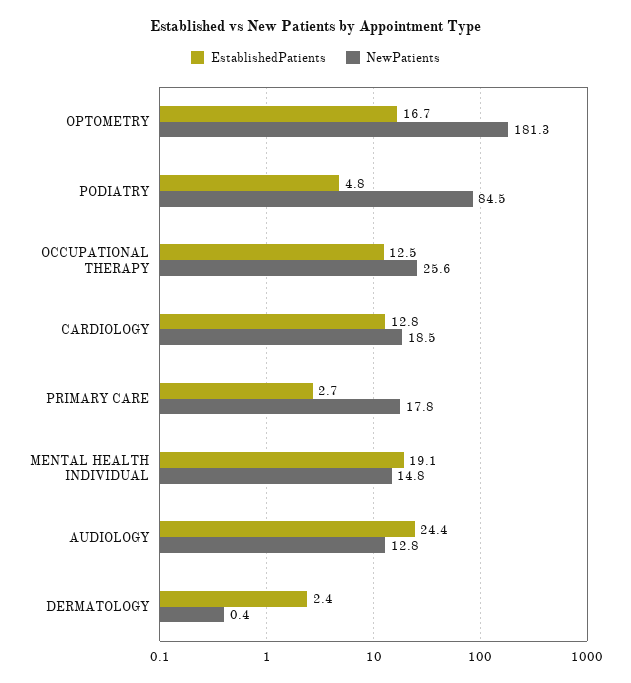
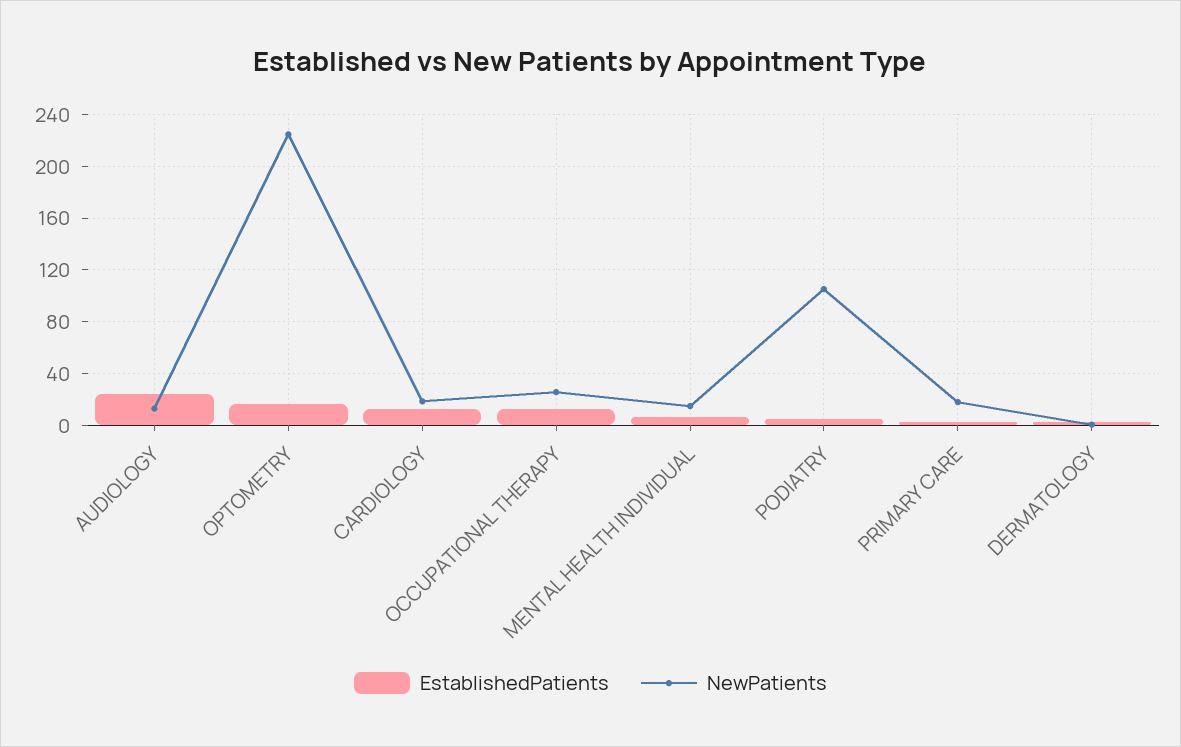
NewPatients, OPTOMETRY: 181.3 -> 225
NewPatients, PODIATRY: 84.5 -> 105
EstablishedPatients, MENTAL HEALTH INDIVIDUAL: 19.1 -> 5

